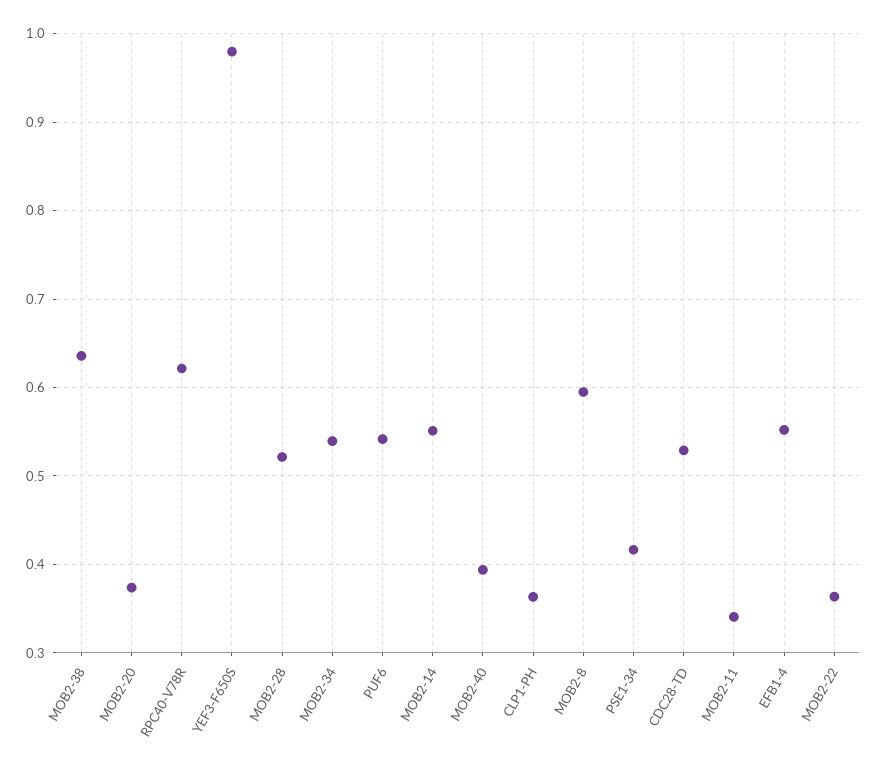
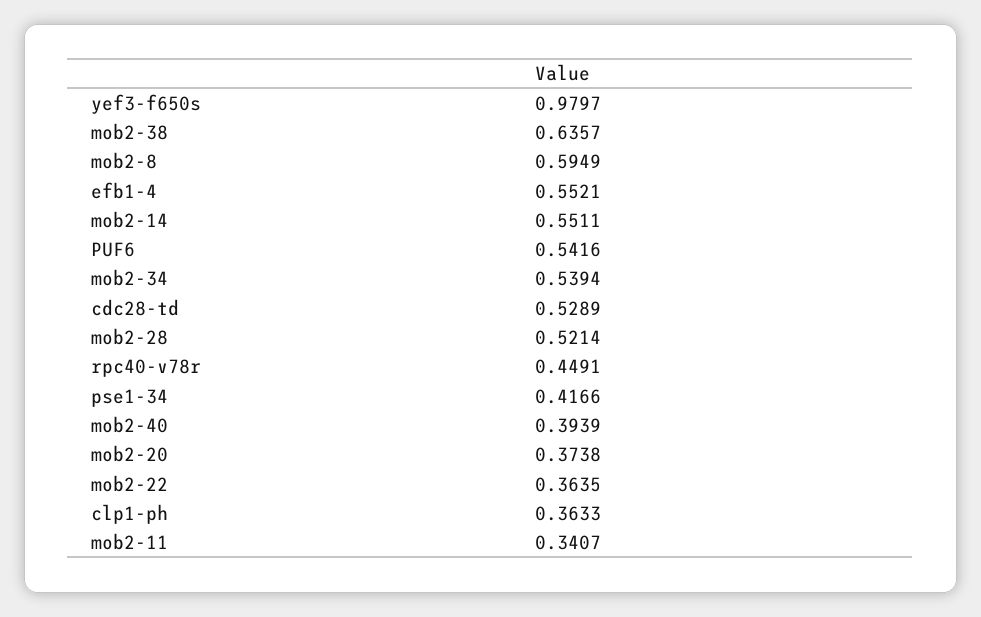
RPC40-V78R: 0.62 -> 0.4491

